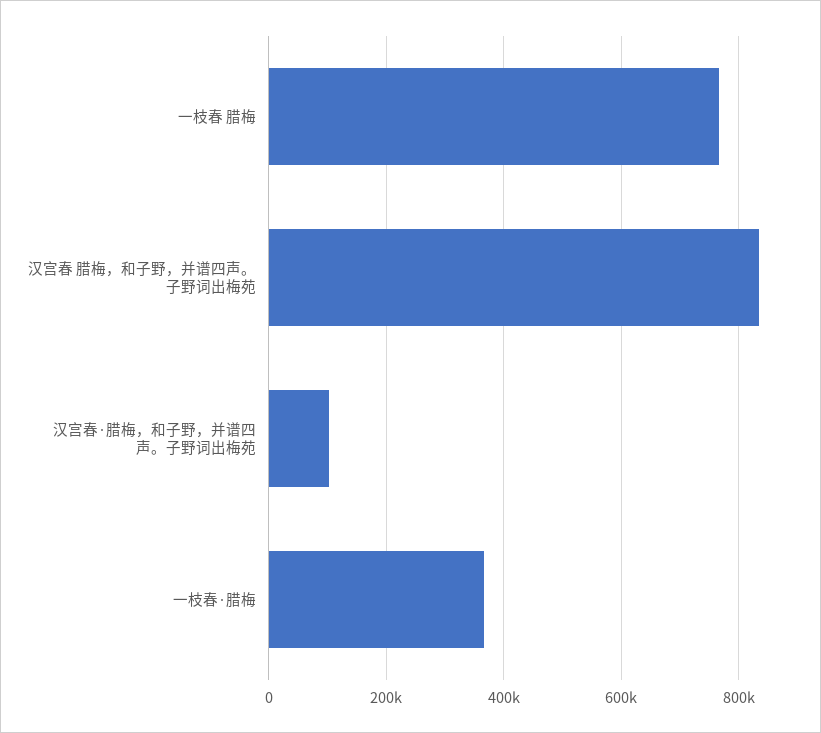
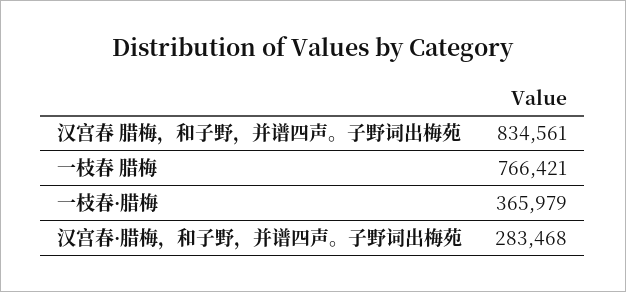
汉宫春·腊梅，和子野，并谱四声。子野词出梅苑: 100000 -> 283468

